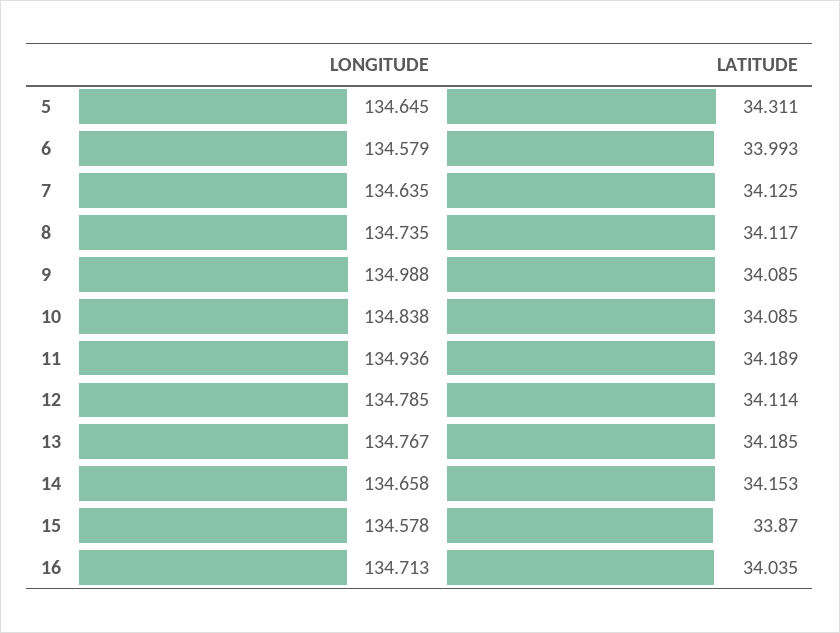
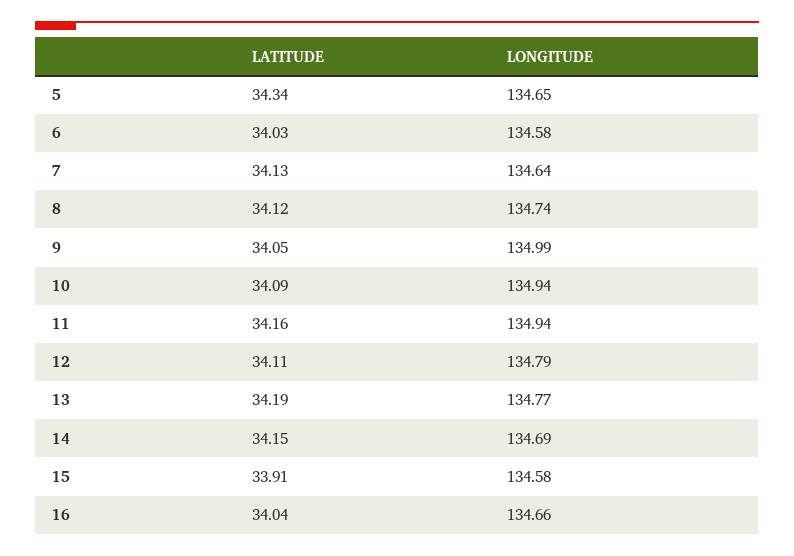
LATITUDE, 5: 34.311 -> 34.34
LATITUDE, 6: 33.993 -> 34.03
LATITUDE, 9: 34.085 -> 34.05
LONGITUDE, 10: 134.838 -> 134.94
LATITUDE, 11: 34.189 -> 34.16
LONGITUDE, 14: 134.658 -> 134.69
LATITUDE, 15: 33.87 -> 33.91
LONGITUDE, 16: 134.713 -> 134.66

